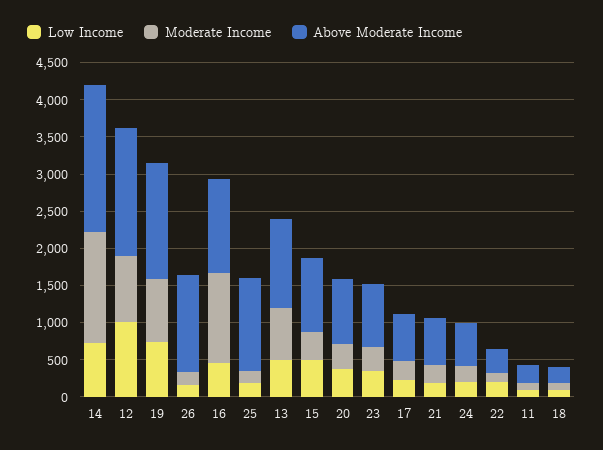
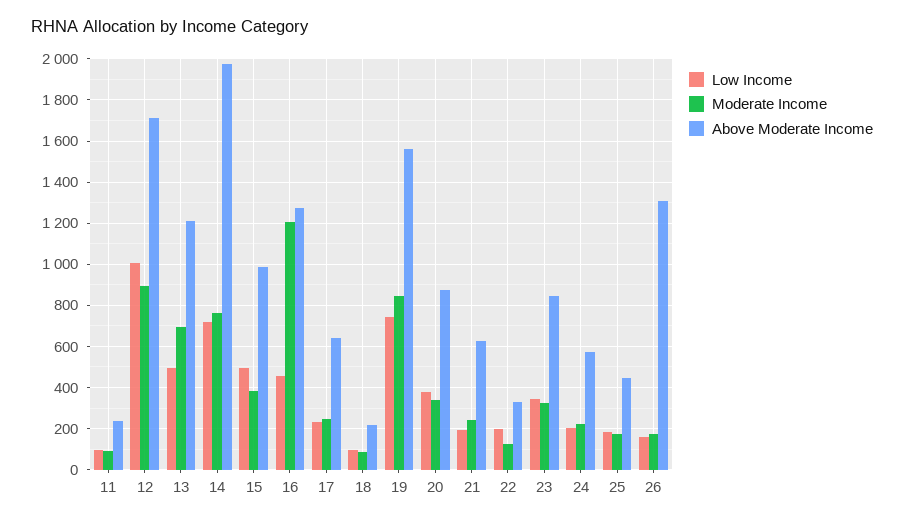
Moderate Income, 14: 1500 -> 750
Above Moderate Income, 25: 1250 -> 450

